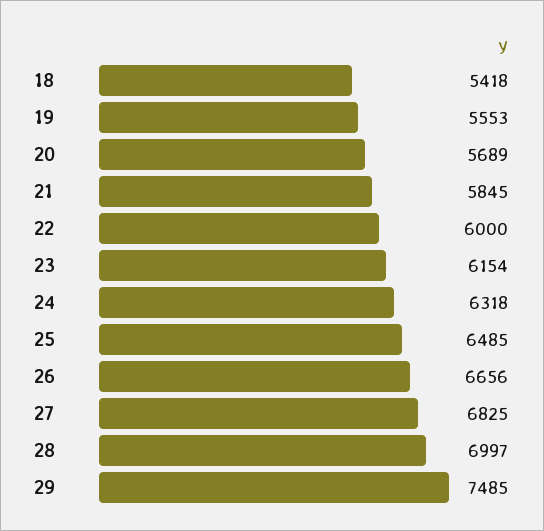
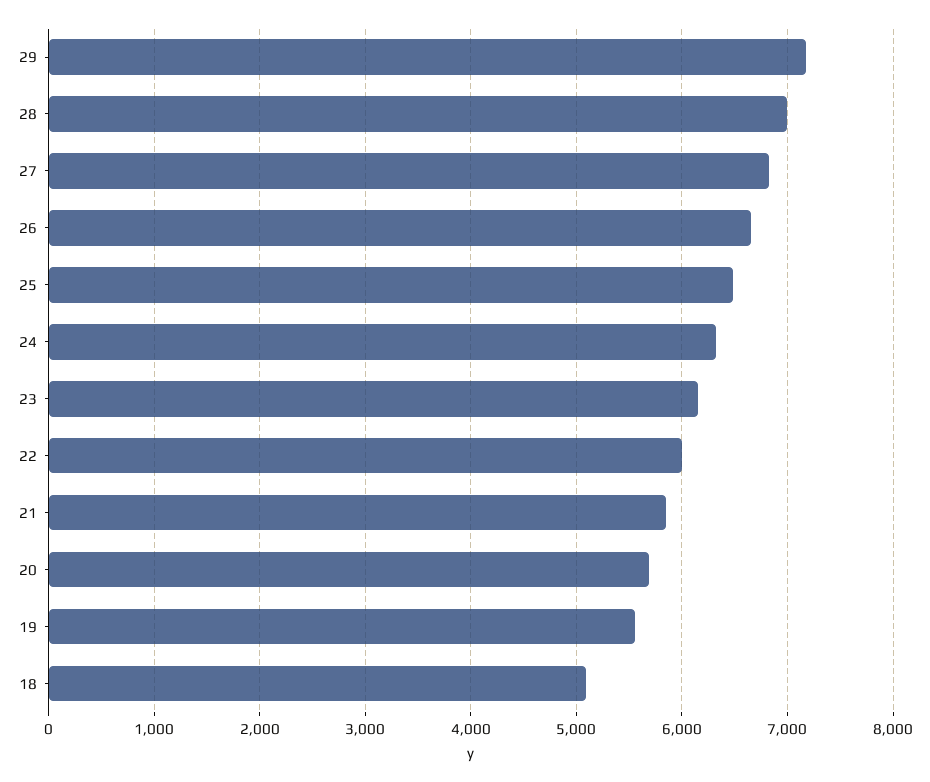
18: 5418 -> 5100
29: 7485 -> 7200

